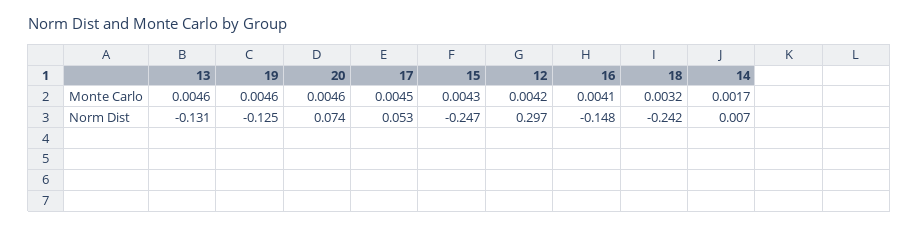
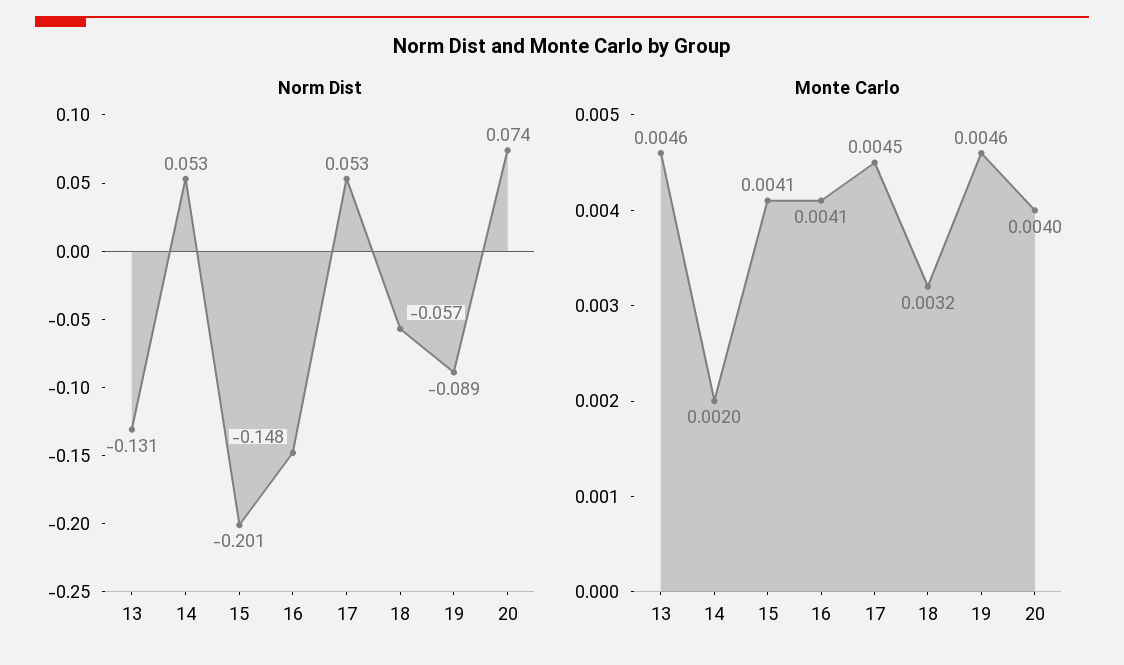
Monte Carlo, 20: 0.0046 -> 0.004
Monte Carlo, 15: 0.0043 -> 0.0041
Monte Carlo, 12: 0.0042 -> none
Monte Carlo, 14: 0.0017 -> 0.002
Norm Dist, 19: -0.125 -> -0.089
Norm Dist, 15: -0.247 -> -0.201
Norm Dist, 12: 0.297 -> none
Norm Dist, 18: -0.242 -> -0.057
Norm Dist, 14: 0.007 -> 0.053

